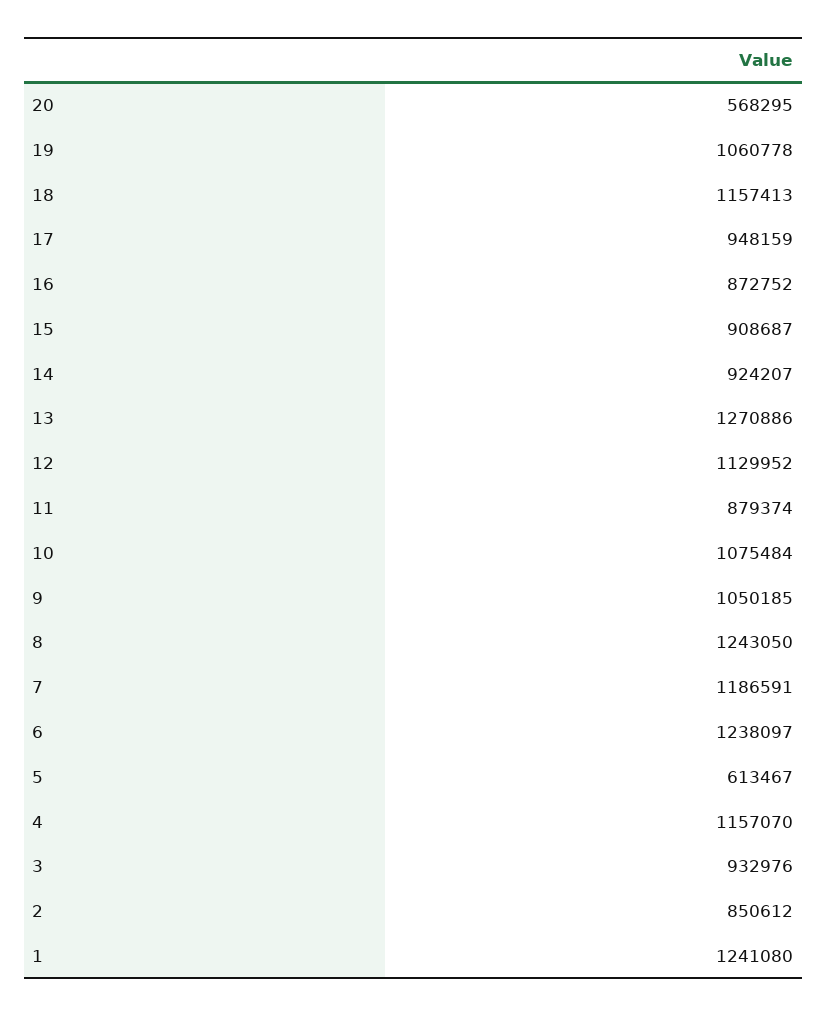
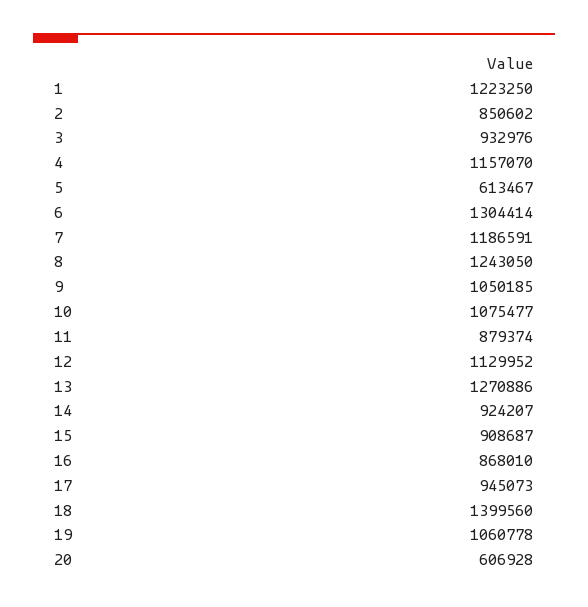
20: 568295 -> 606928
18: 1157413 -> 1399560
17: 948159 -> 945073
16: 872752 -> 868010
10: 1075484 -> 1075477
6: 1238097 -> 1304414
2: 850612 -> 850602
1: 1241080 -> 1223250

